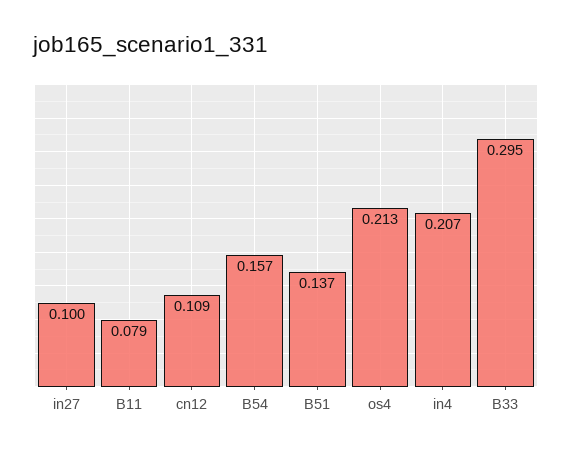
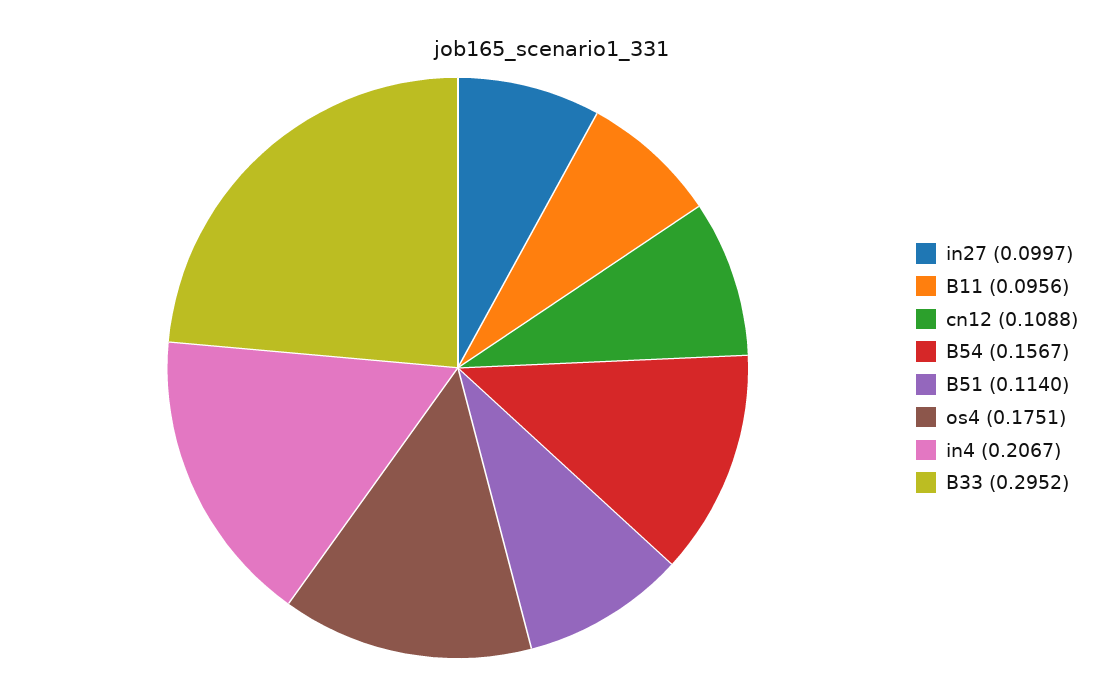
B11: 0.079 -> 0.0956
B51: 0.137 -> 0.114
os4: 0.213 -> 0.1751

